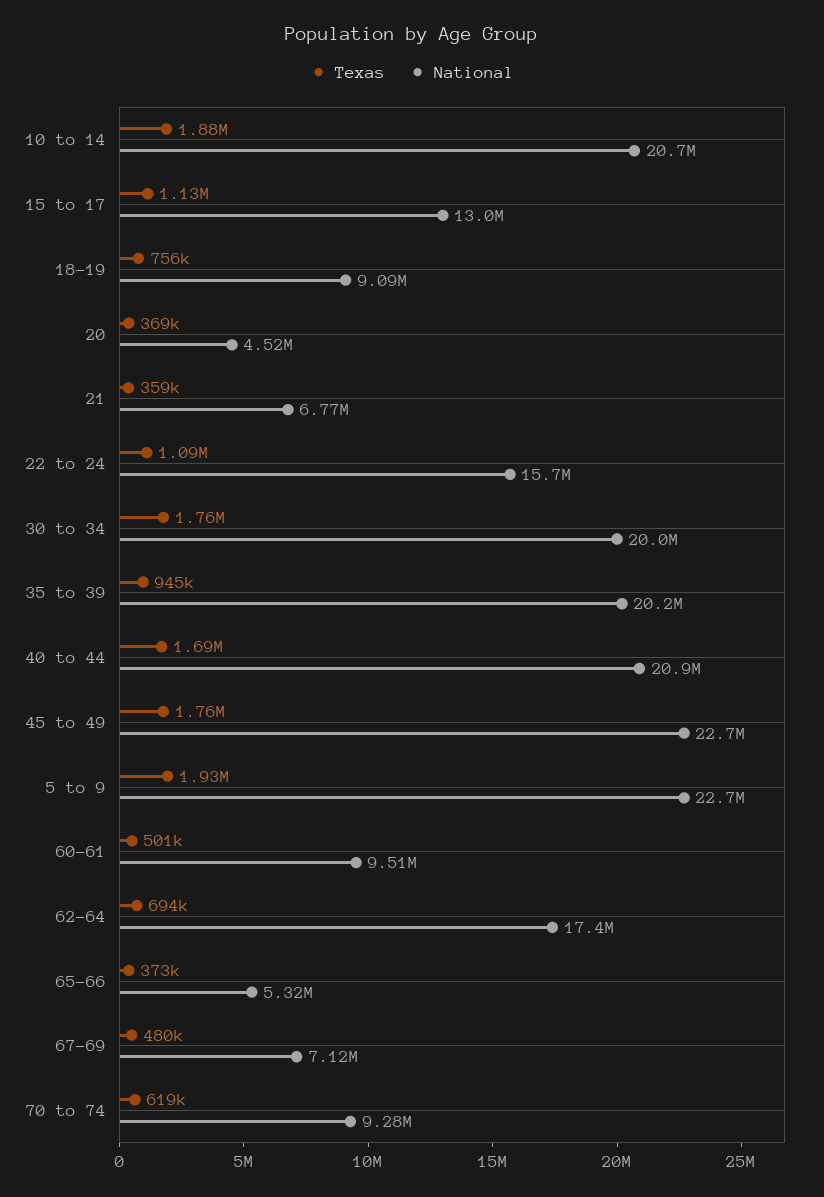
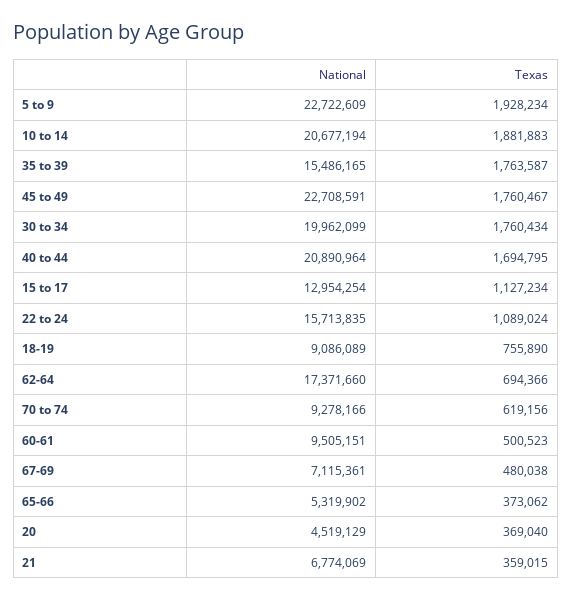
Texas, 35 to 39: 945000 -> 1763587
National, 35 to 39: 20200000 -> 15486165

